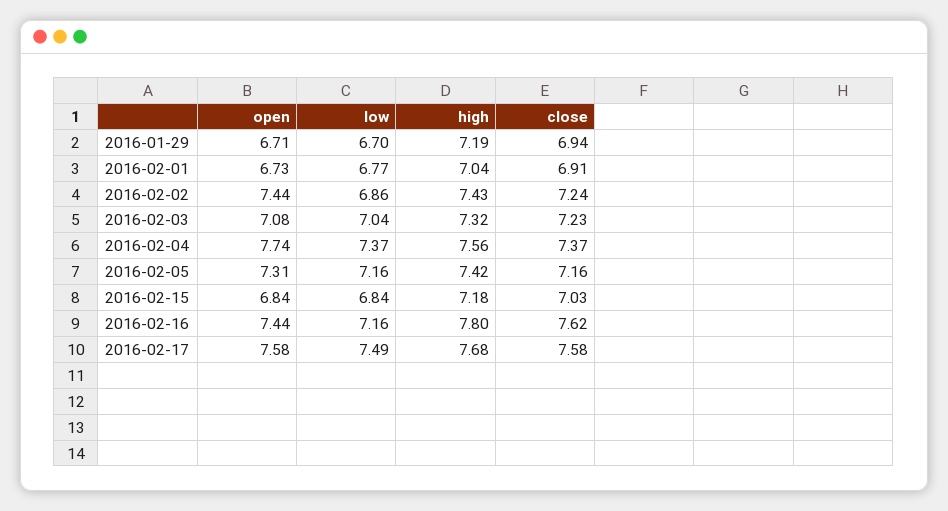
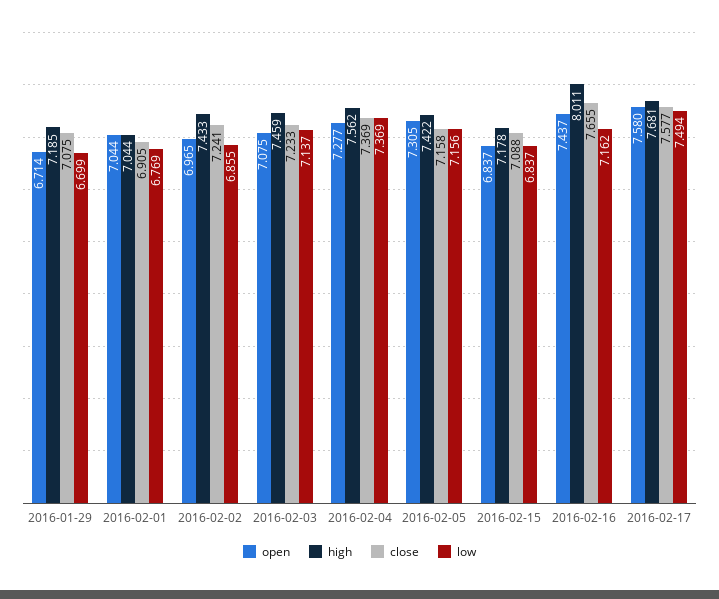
close, 2016-01-29: 6.94 -> 7.075
open, 2016-02-01: 6.73 -> 7.044
open, 2016-02-02: 7.44 -> 6.965
low, 2016-02-03: 7.04 -> 7.137
high, 2016-02-03: 7.32 -> 7.459
open, 2016-02-04: 7.74 -> 7.277
close, 2016-02-15: 7.03 -> 7.088
high, 2016-02-16: 7.8 -> 8.011
close, 2016-02-16: 7.62 -> 7.655

